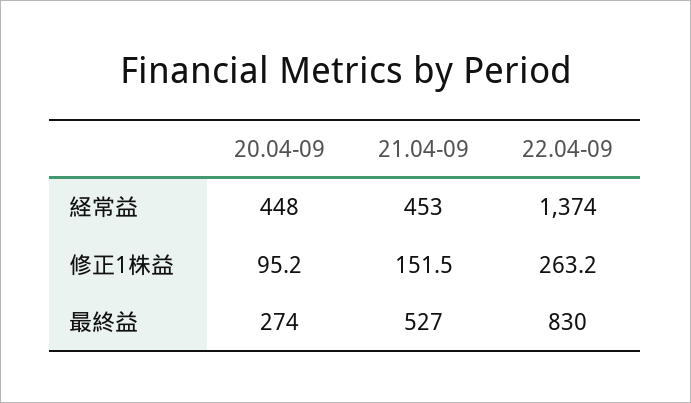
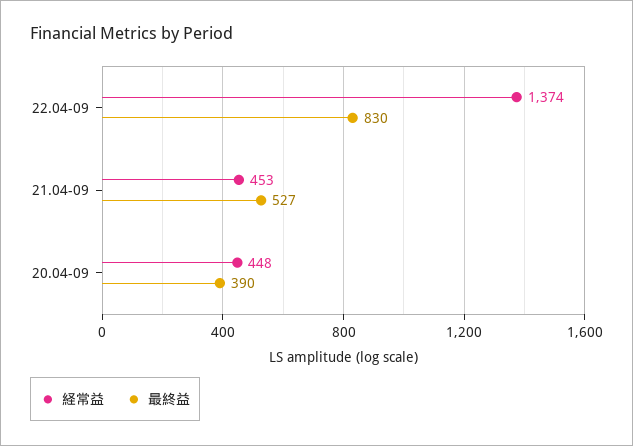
修正1株益, 20.04-09: 95.2 -> none
修正1株益, 21.04-09: 151.5 -> none
修正1株益, 22.04-09: 263.2 -> none
最終益, 20.04-09: 274 -> 390

